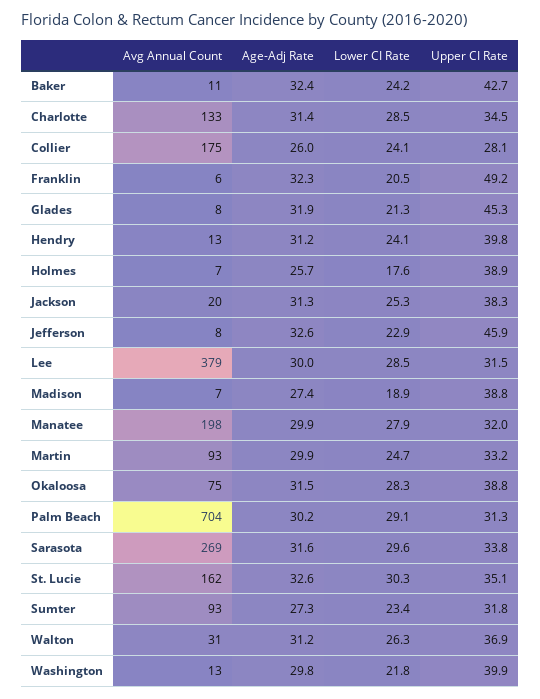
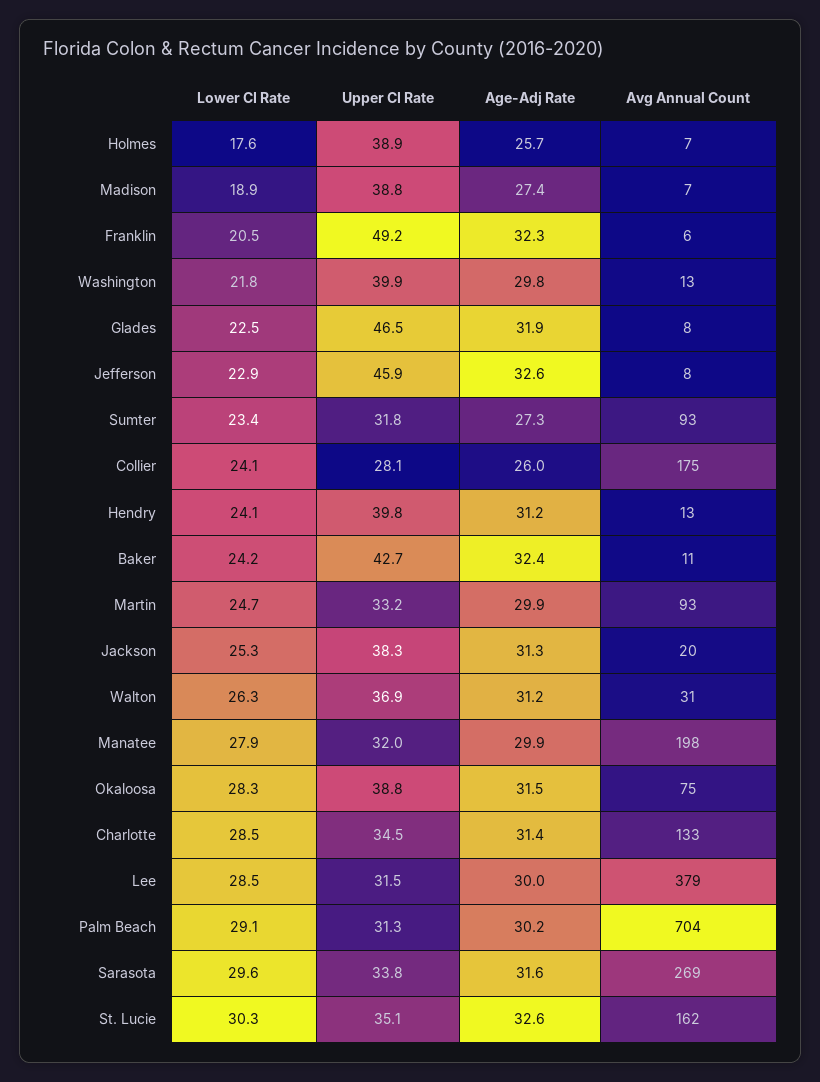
Lower CI Rate, Glades: 21.3 -> 22.5
Upper CI Rate, Glades: 45.3 -> 46.5

